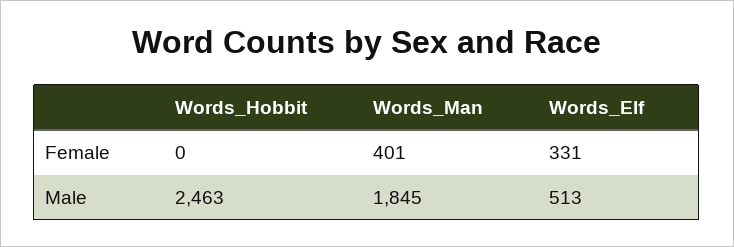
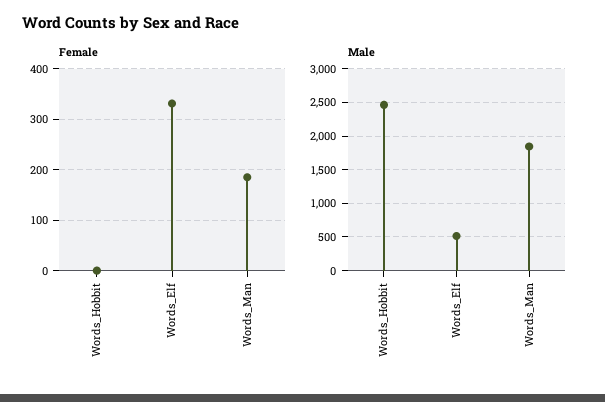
Female, Words_Man: 401 -> 180

